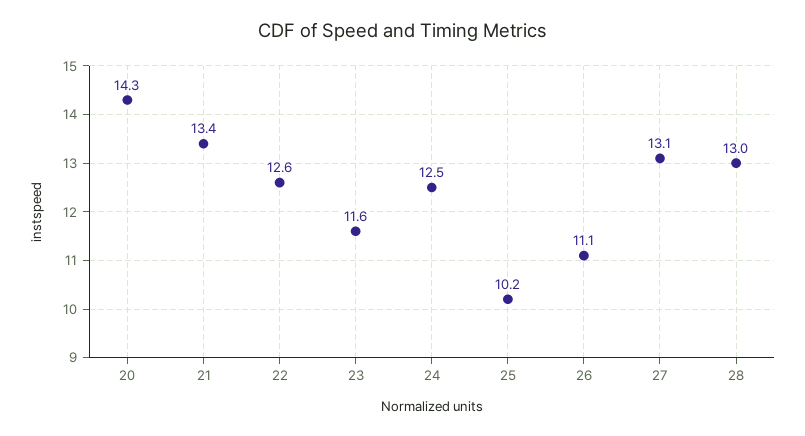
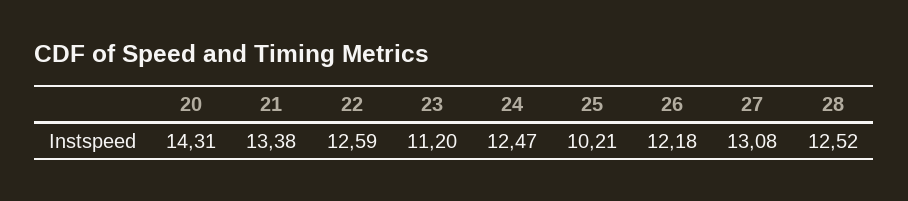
23: 11.6 -> 11.2
26: 11.1 -> 12.18
28: 13 -> 12.52

